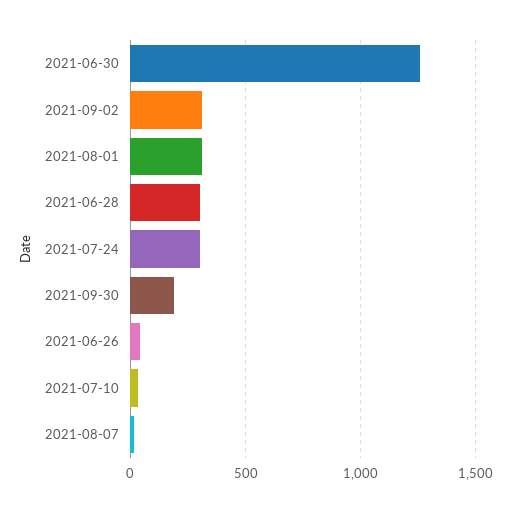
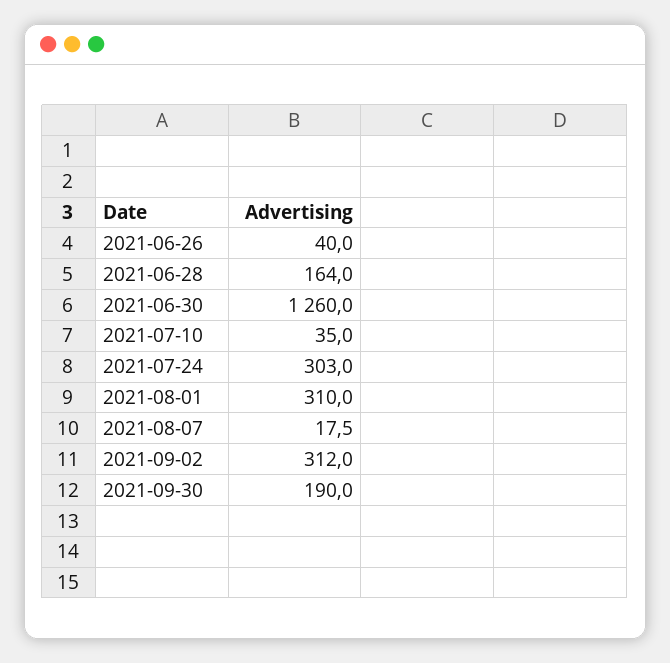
2021-06-28: 300 -> 164

